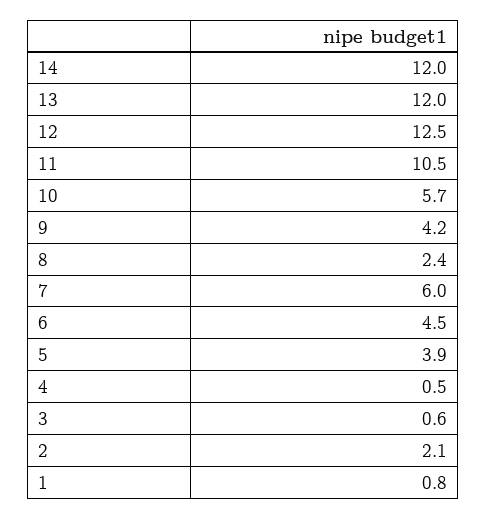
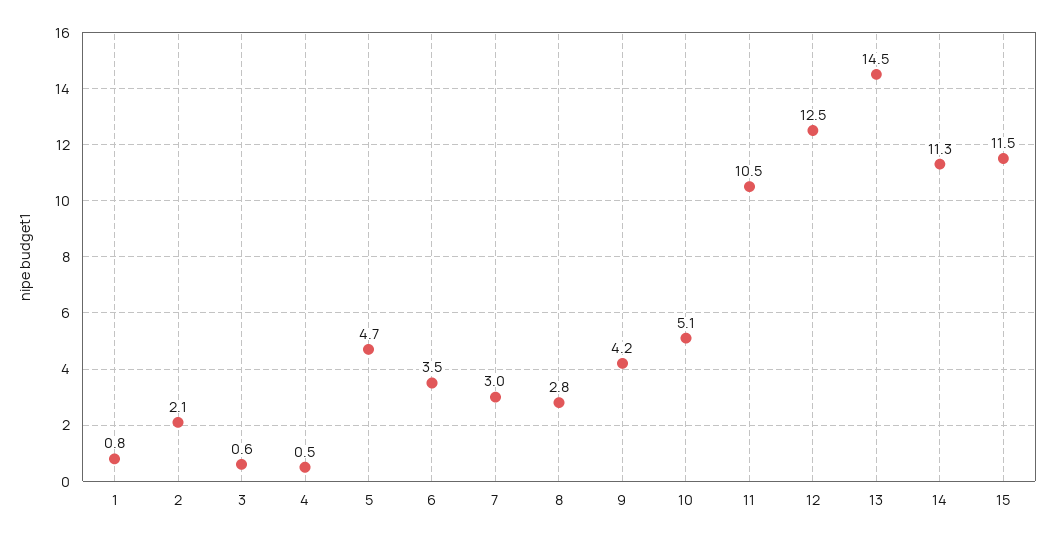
14: 12 -> 11.3
13: 12 -> 14.5
10: 5.7 -> 5.1
8: 2.4 -> 2.8
7: 6 -> 3
6: 4.5 -> 3.5
5: 3.9 -> 4.7
15: none -> 11.5

